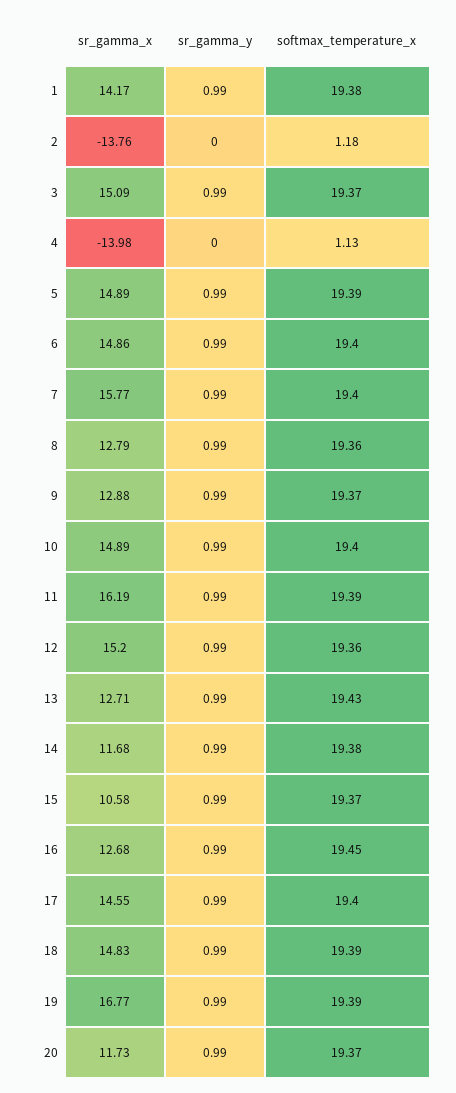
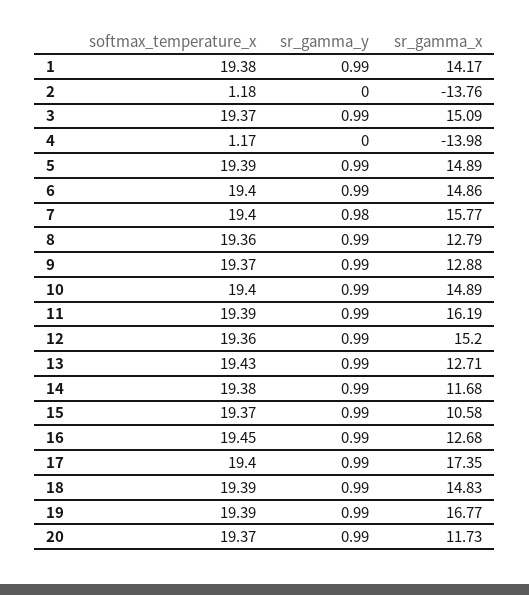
softmax_temperature_x, 4: 1.13 -> 1.17
sr_gamma_y, 7: 0.99 -> 0.98
sr_gamma_x, 17: 14.55 -> 17.35

